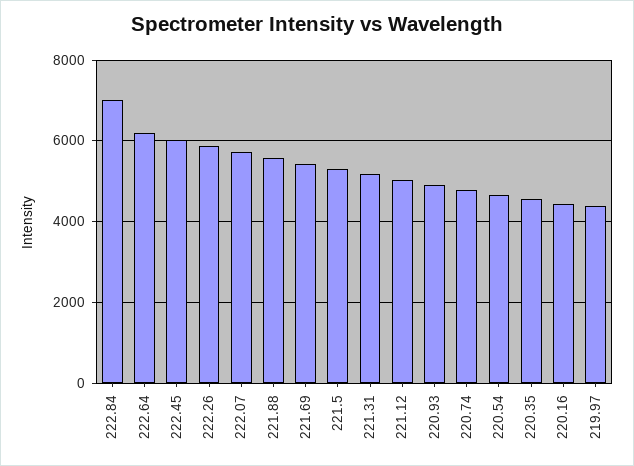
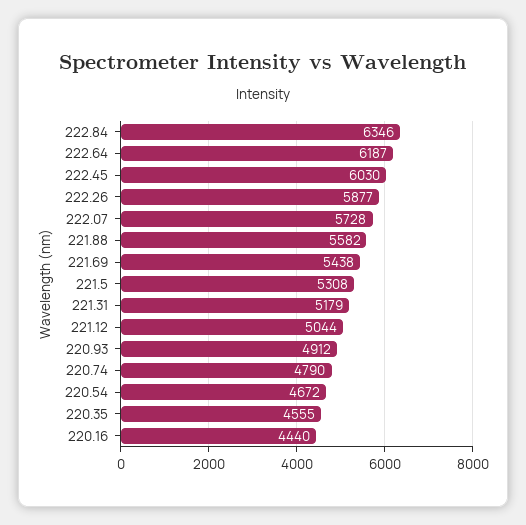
222.84: 7000 -> 6346
219.97: 4400 -> none

